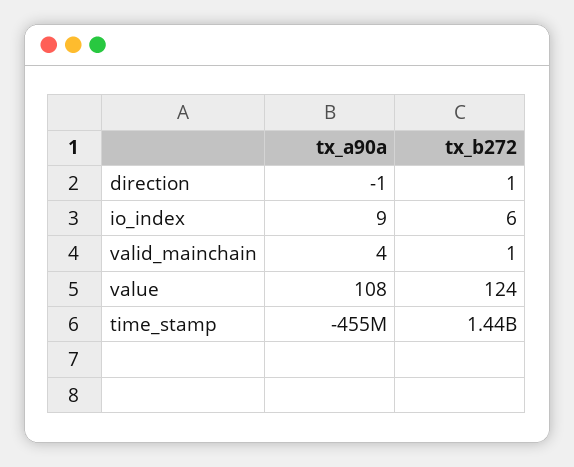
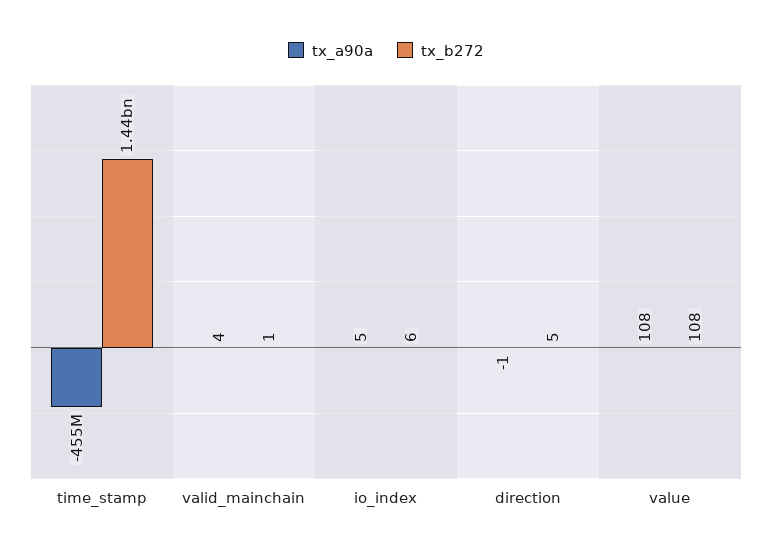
tx_b272, direction: 1 -> 5
tx_a90a, io_index: 9 -> 5
tx_b272, value: 124 -> 108

